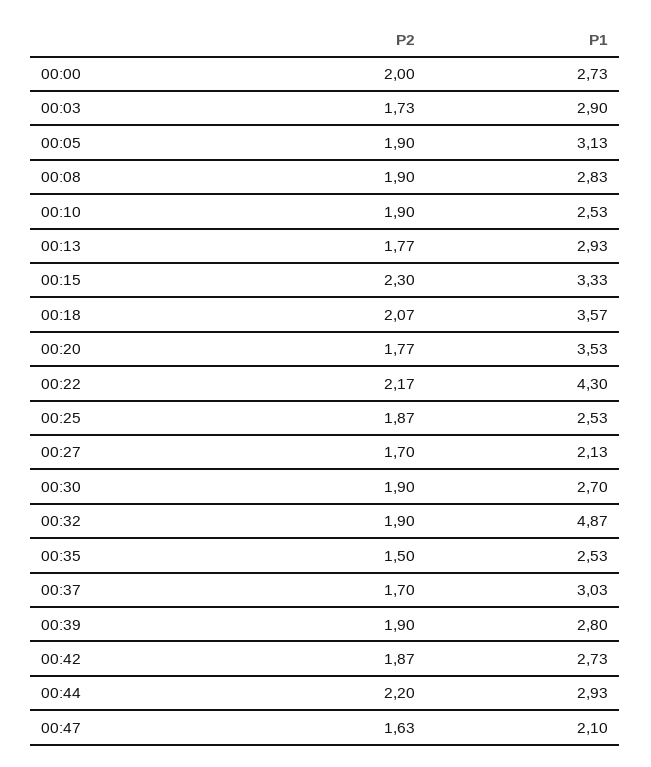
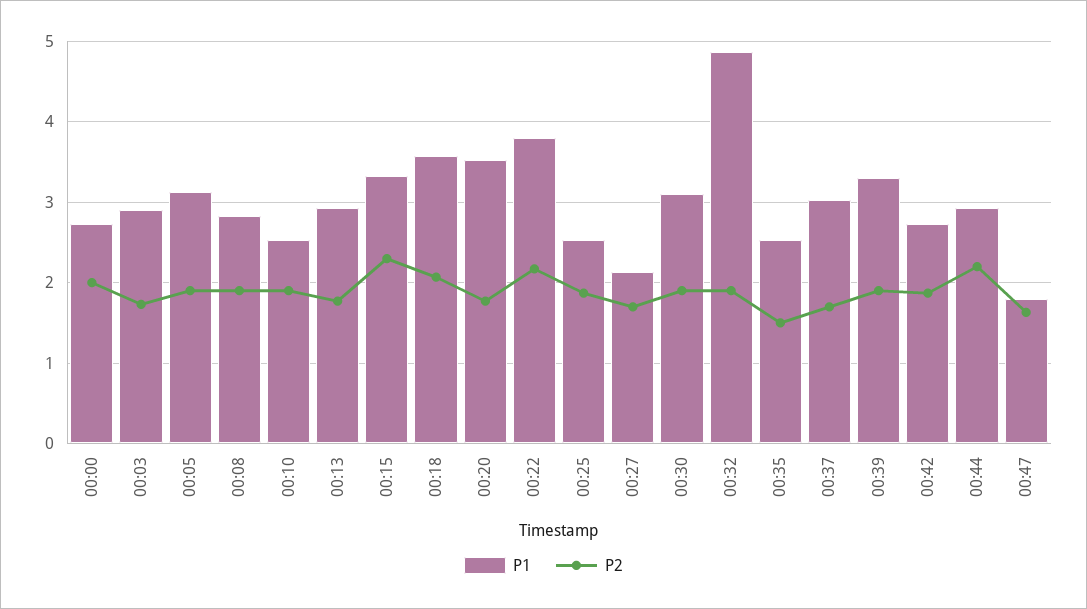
P1, 00:22: 4.3 -> 3.8
P1, 00:30: 2.7 -> 3.1
P1, 00:39: 2.8 -> 3.3
P1, 00:47: 2.1 -> 1.8

